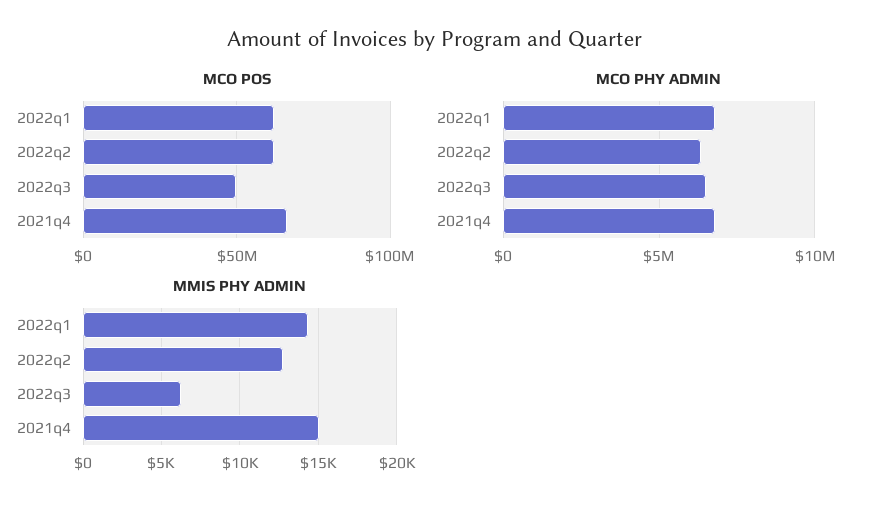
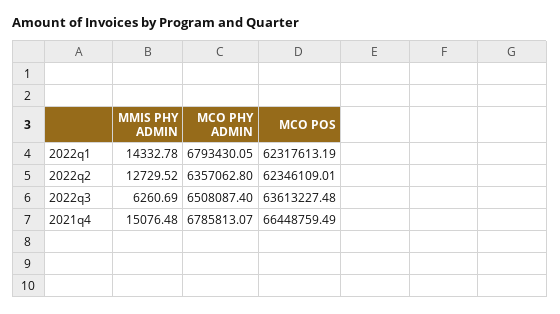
MCO POS, 2022q3: 50000000 -> 63613227.48

